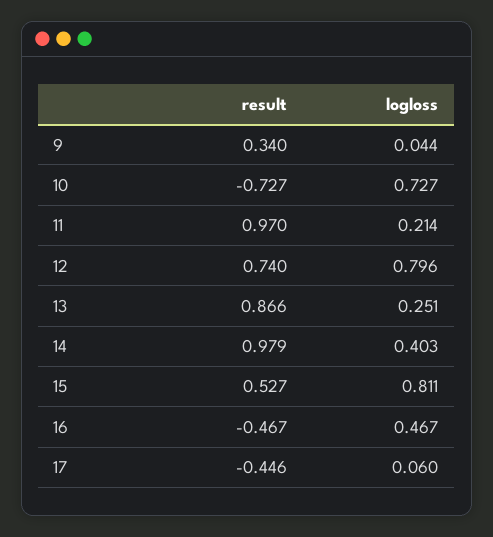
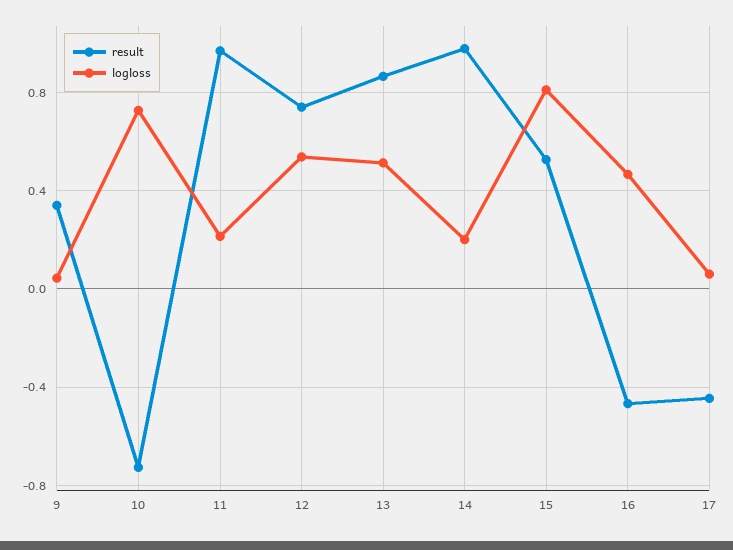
logloss, 12: 0.796 -> 0.55
logloss, 13: 0.251 -> 0.5
logloss, 14: 0.403 -> 0.2

